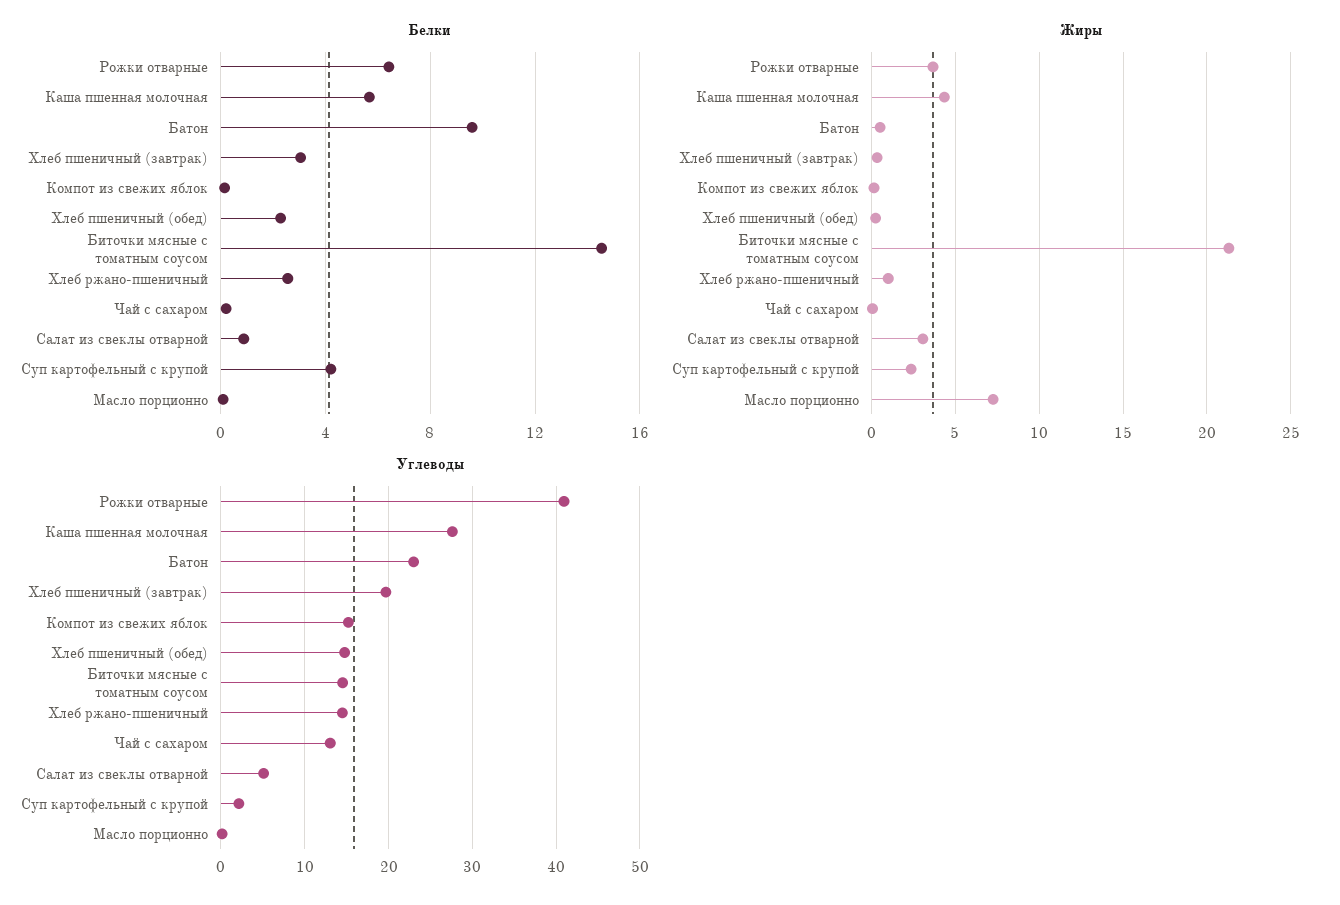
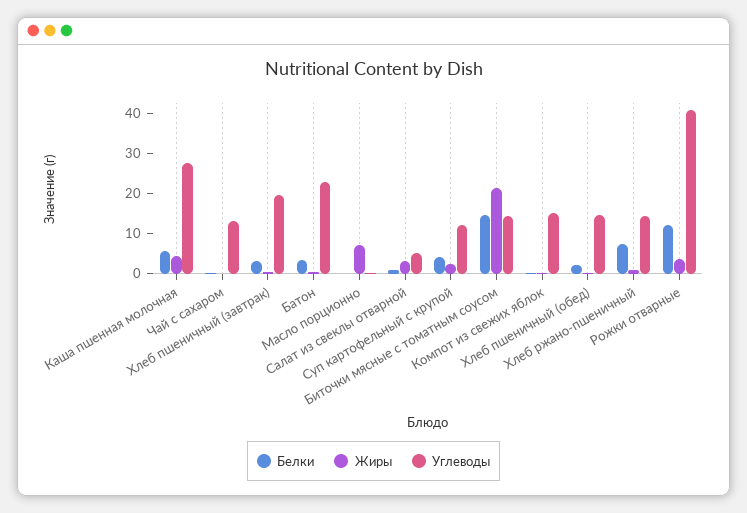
Белки, Рожки отварные: 6.5 -> 12
Белки, Батон: 9.5 -> 4
Белки, Хлеб ржано-пшеничный: 2.5 -> 8
Углеводы, Суп картофельный с крупой: 2 -> 12

